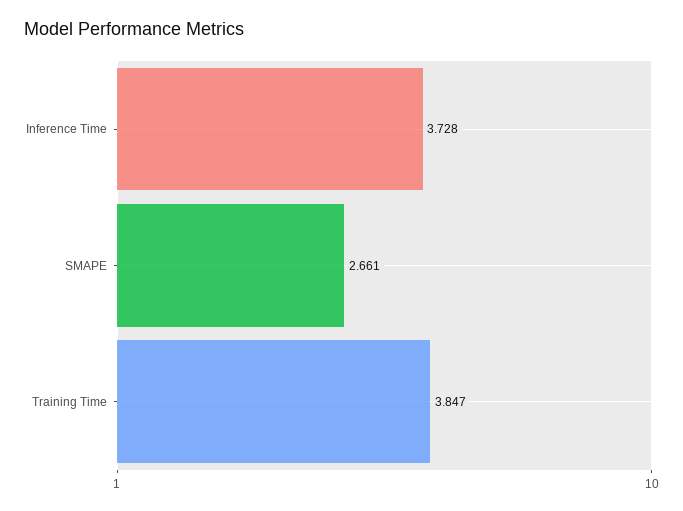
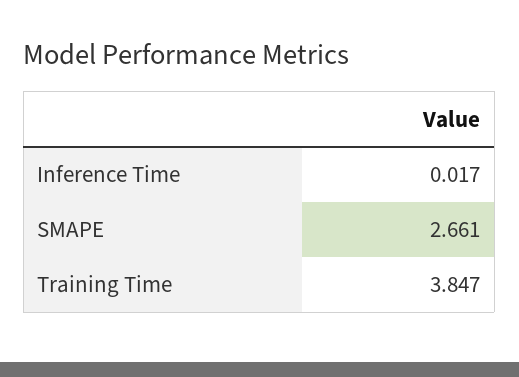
Inference Time: 3.728 -> 0.017

